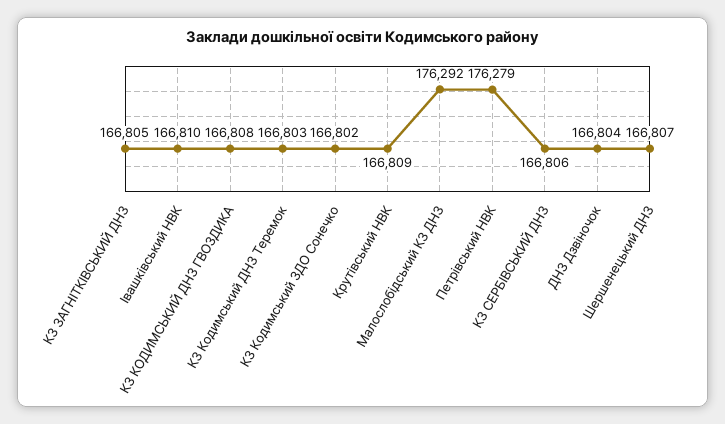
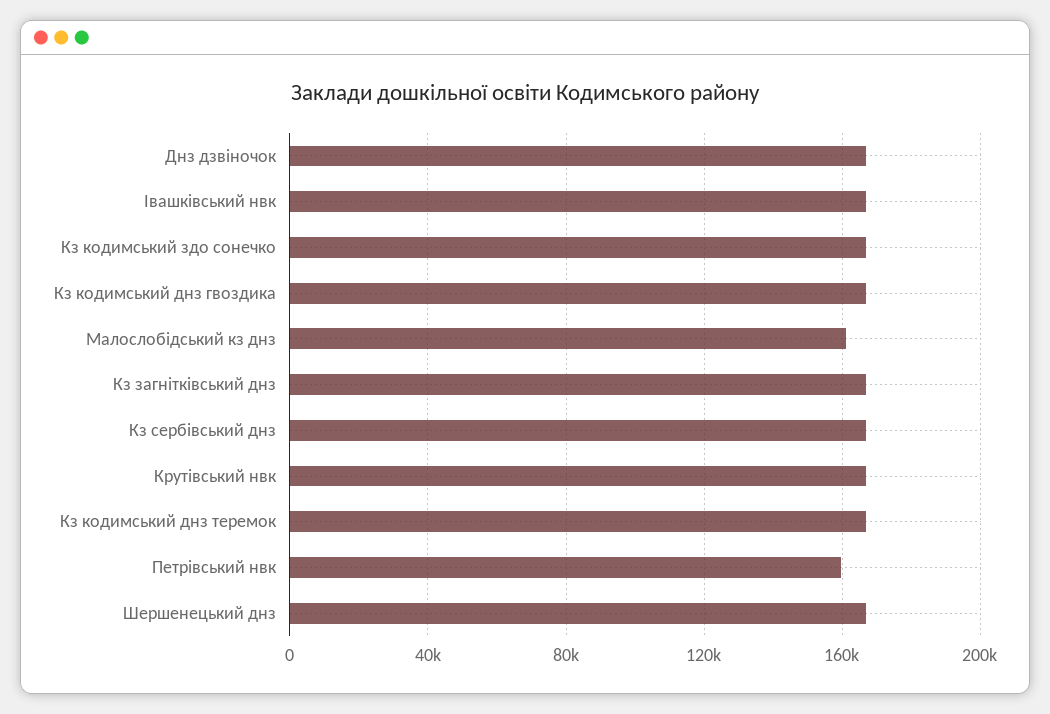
Малослобідський КЗ ДНЗ: 176292 -> 160000
Петрівський НВК: 176279 -> 160000

